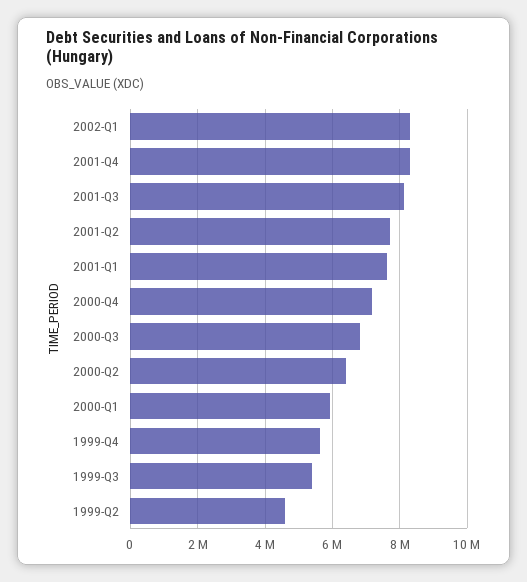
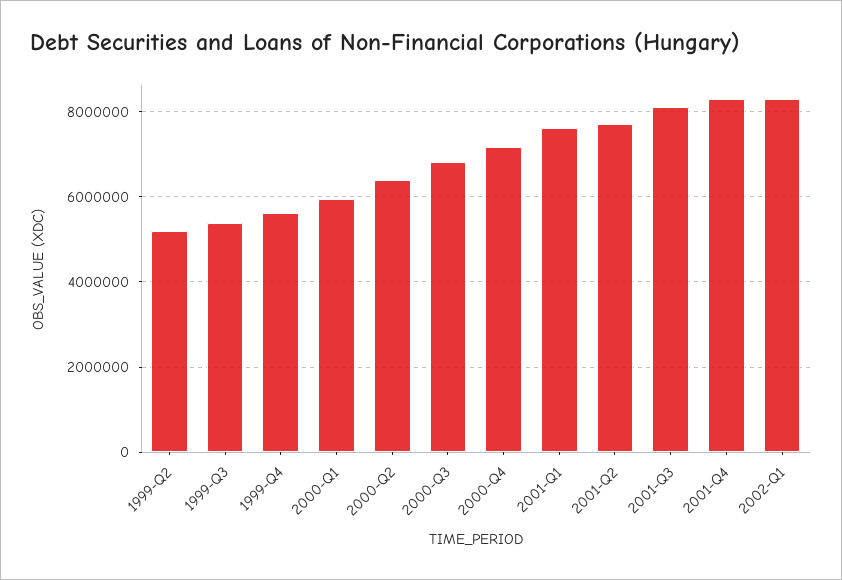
1999-Q2: 4600000 -> 5200000

